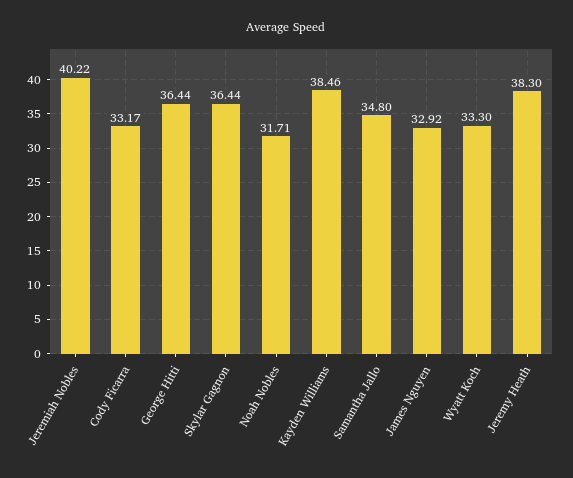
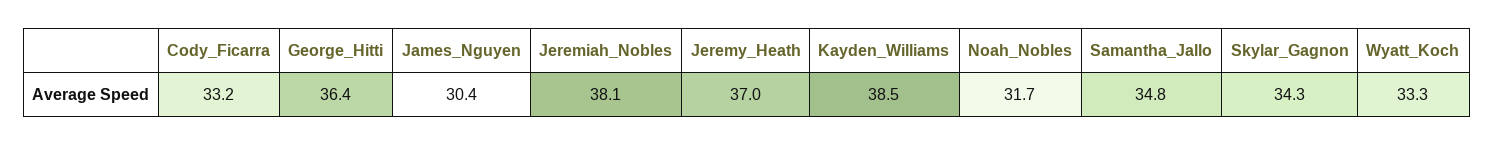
Jeremiah Nobles: 40.22 -> 38.1
Skylar Gagnon: 36.44 -> 34.3
James Nguyen: 32.92 -> 30.4
Jeremy Heath: 38.3 -> 37

